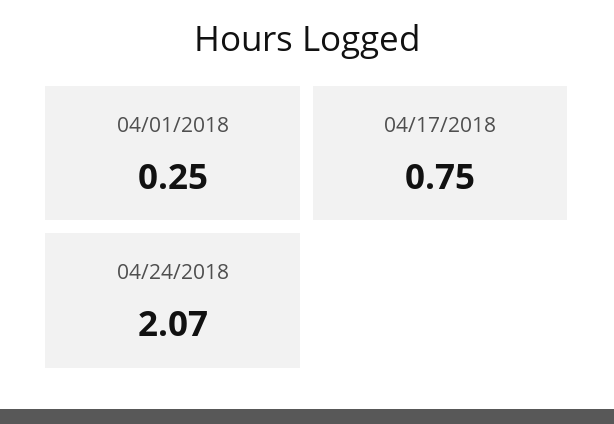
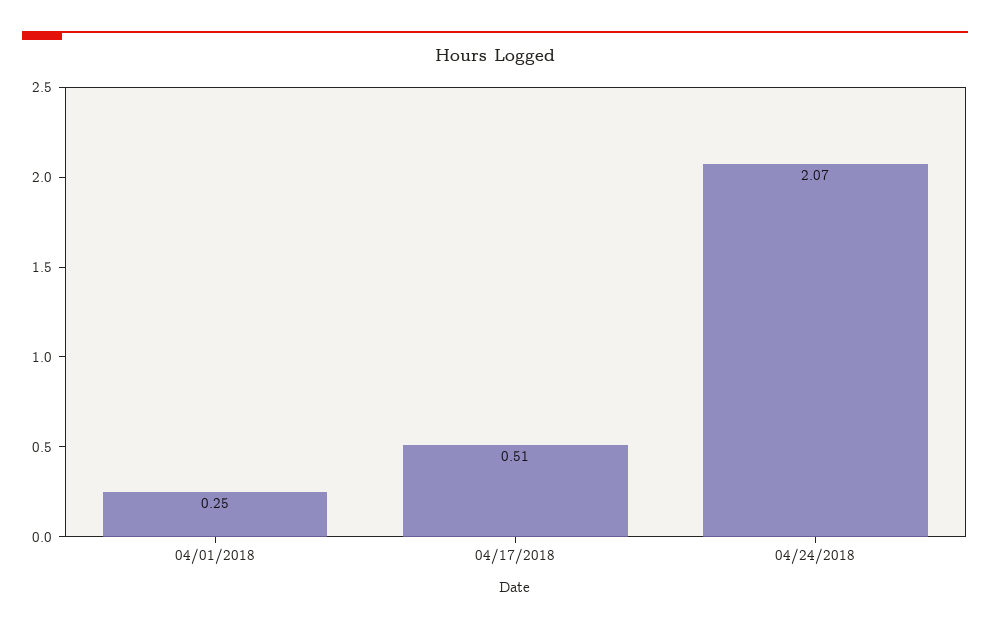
04/17/2018: 0.75 -> 0.51

